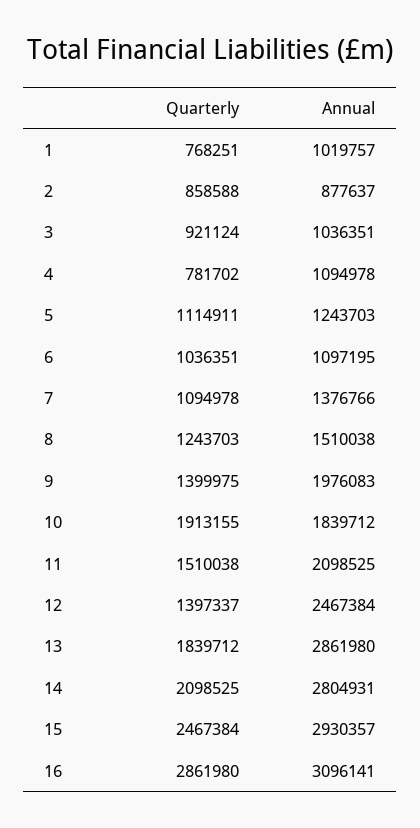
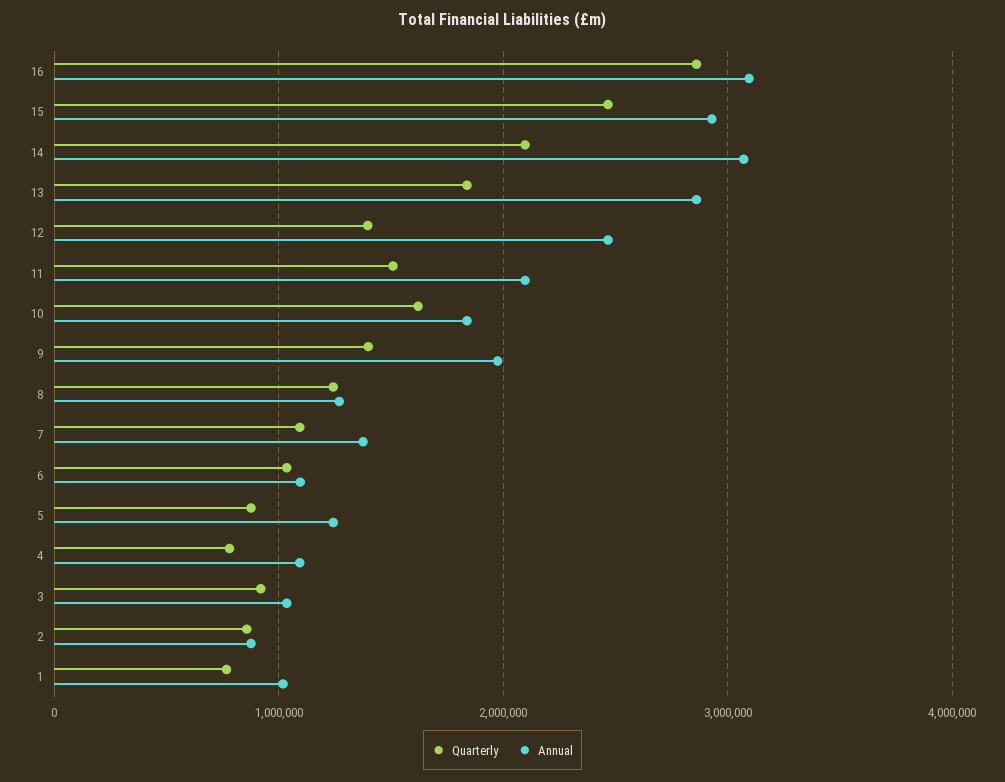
Quarterly, 5: 1114911 -> 900000
Annual, 8: 1510038 -> 1300000
Quarterly, 10: 1913155 -> 1600000
Annual, 14: 2804931 -> 3100000

